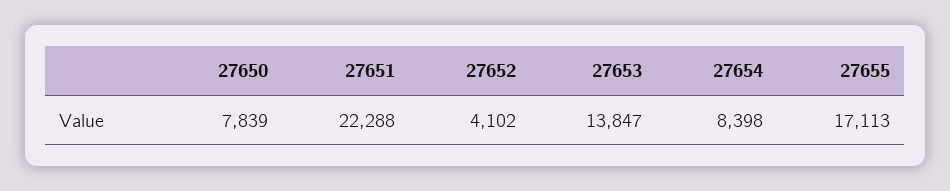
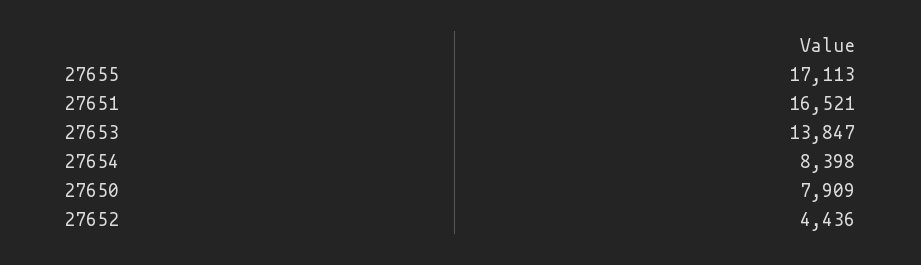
27650: 7839 -> 7909
27651: 22288 -> 16521
27652: 4102 -> 4436

